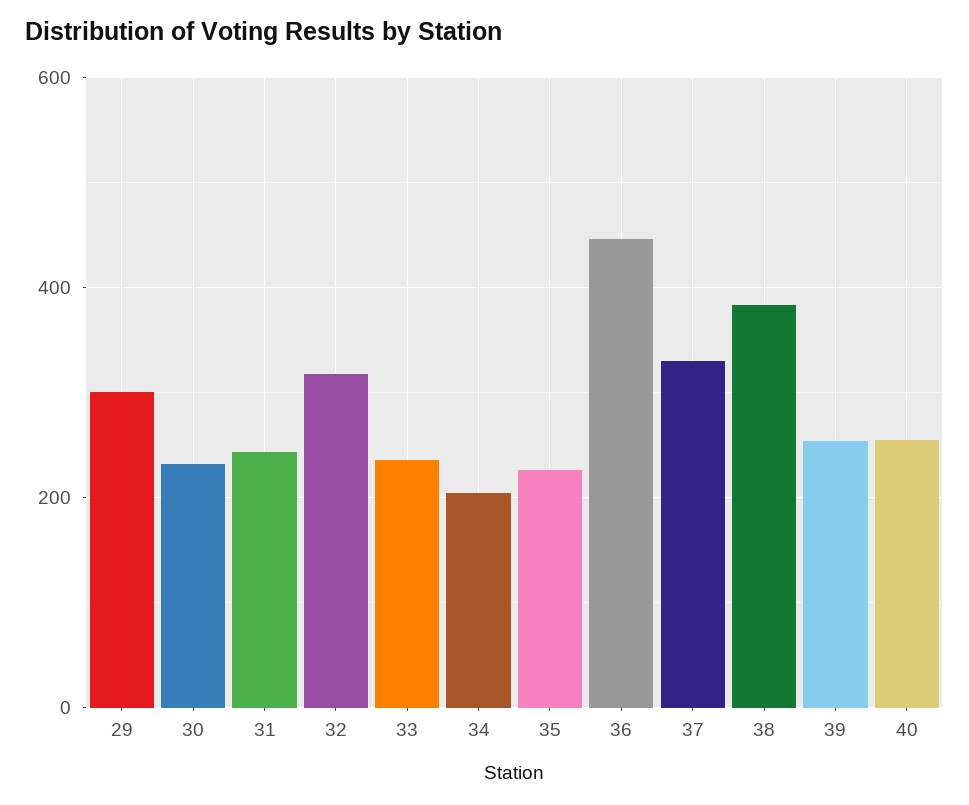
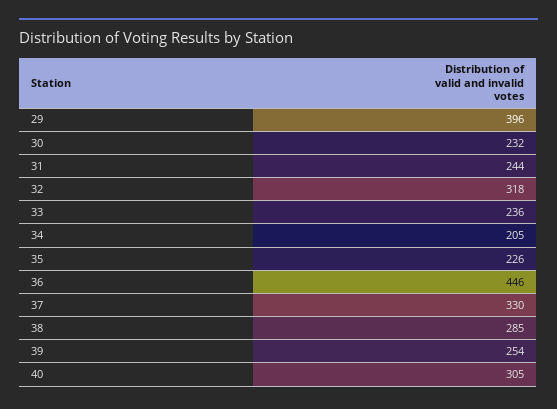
29: 300 -> 396
38: 380 -> 285
40: 260 -> 305

